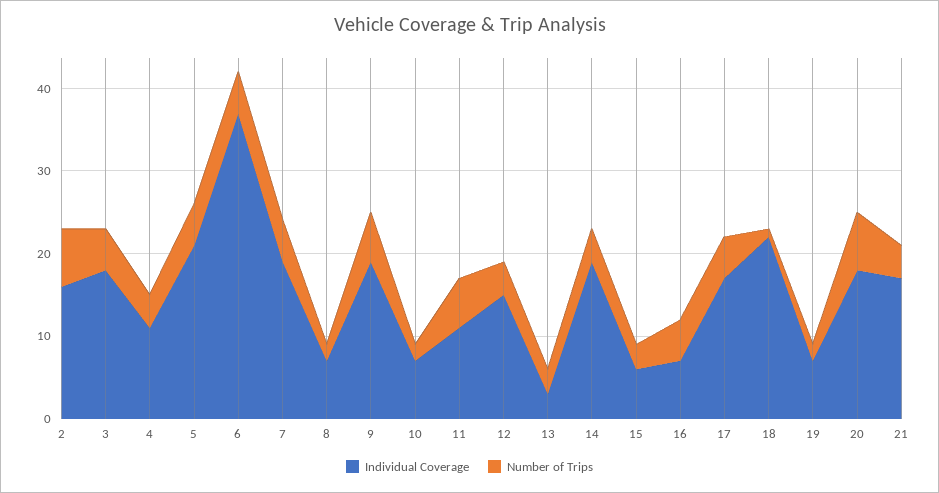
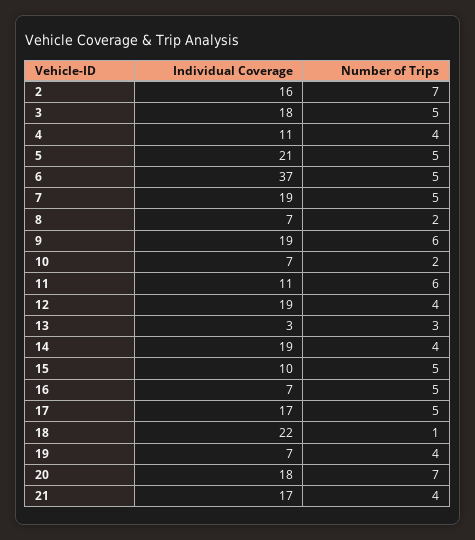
Individual Coverage, 12: 15 -> 19
Individual Coverage, 15: 6 -> 10
Number of Trips, 15: 3 -> 5
Number of Trips, 19: 2 -> 4

